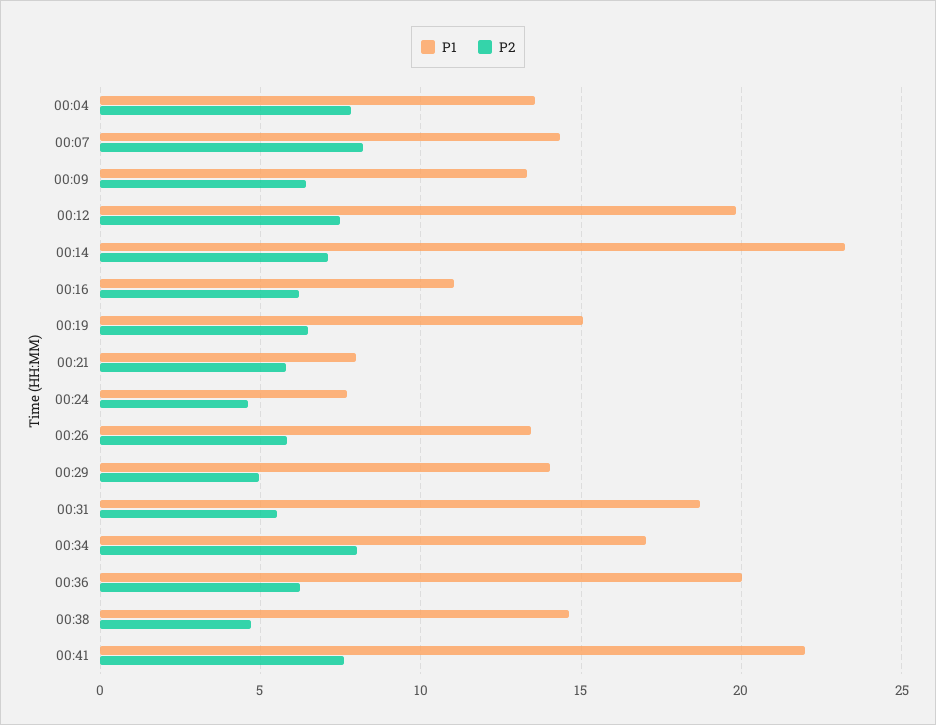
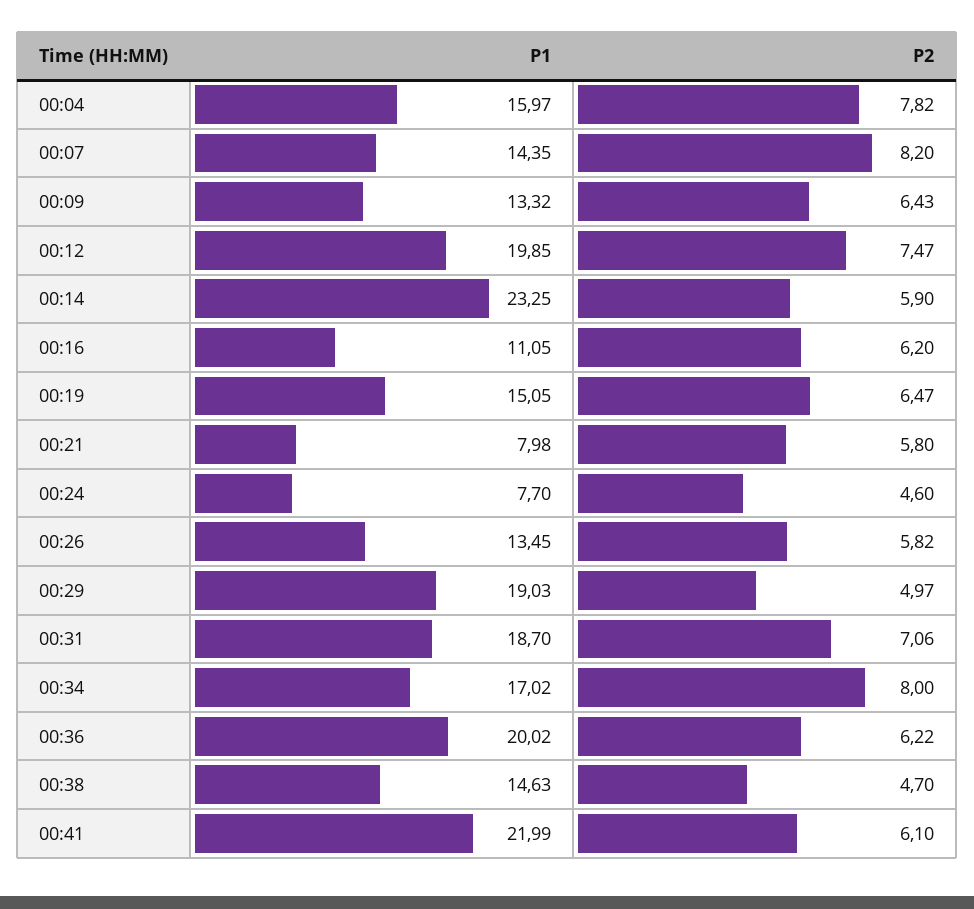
P1, 00:04: 13.5 -> 15.97
P2, 00:14: 7 -> 5.9
P1, 00:29: 14 -> 19.03
P2, 00:31: 5.5 -> 7.06
P2, 00:41: 7.5 -> 6.1

